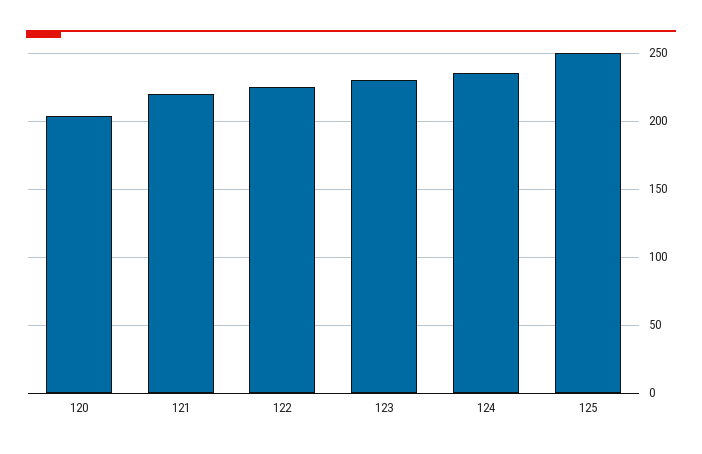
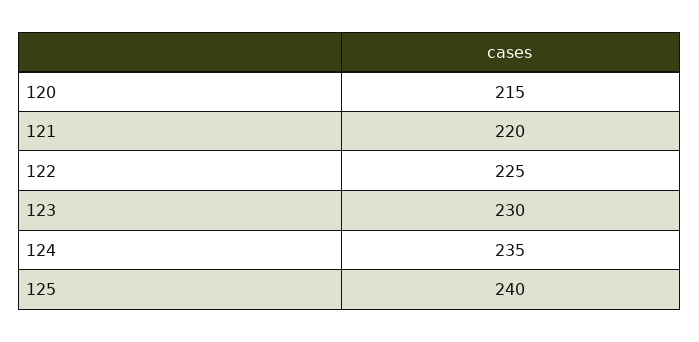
120: 205 -> 215
125: 250 -> 240

